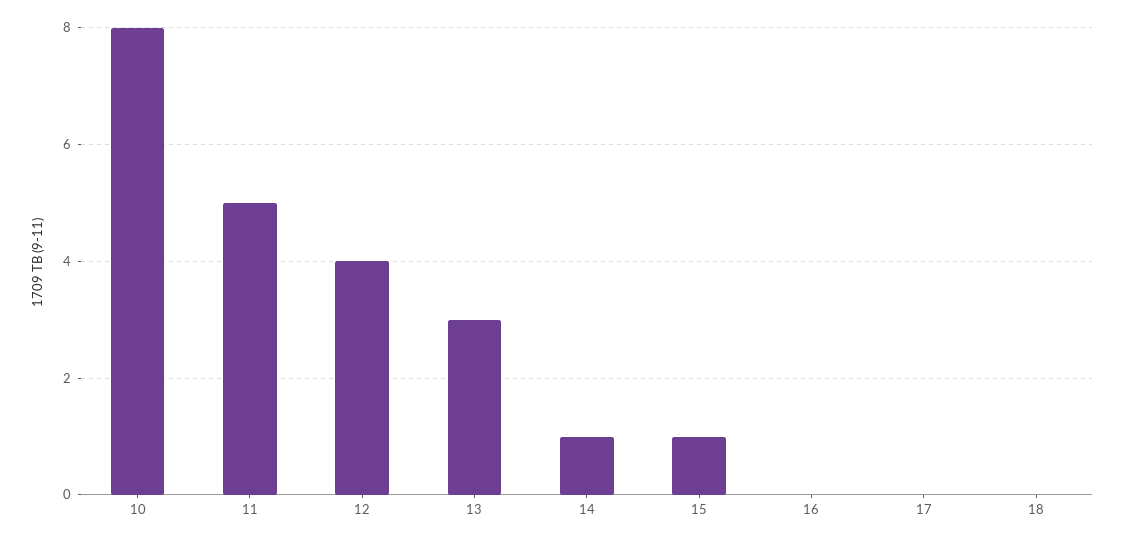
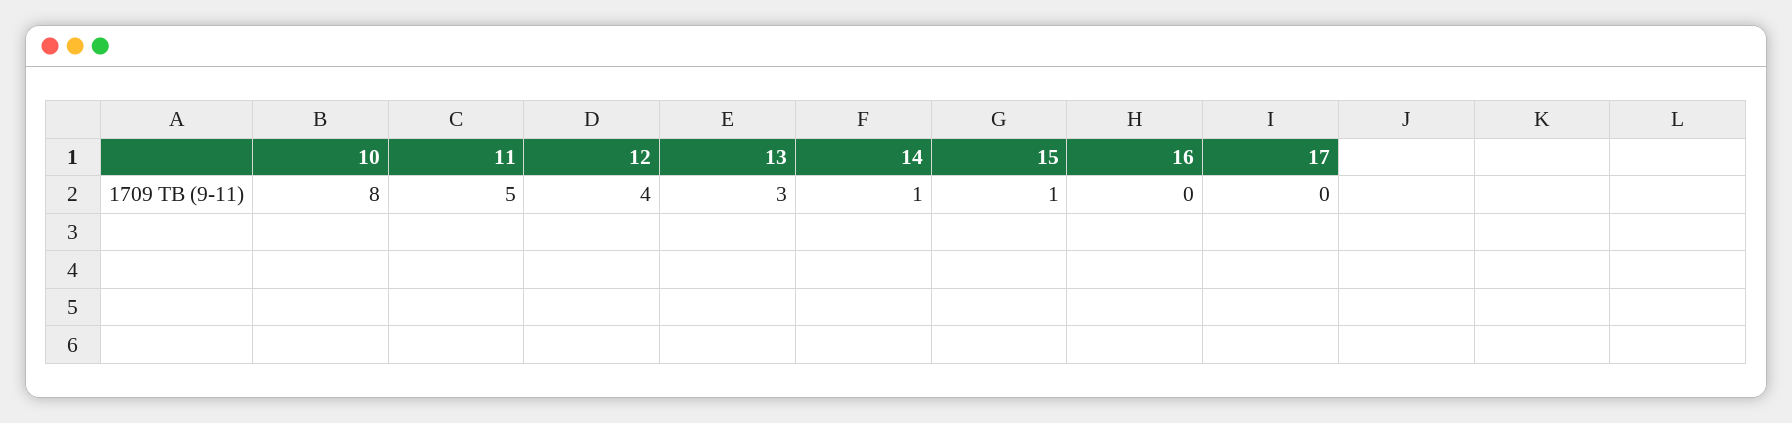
18: 0 -> none

